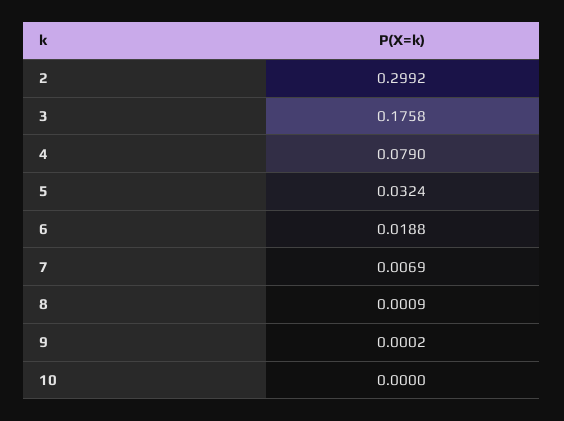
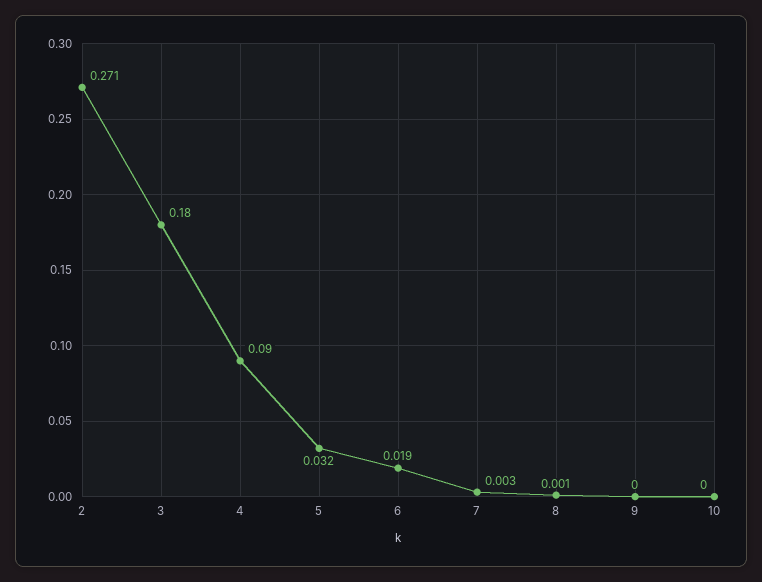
2: 0.2992 -> 0.271
3: 0.1758 -> 0.18
4: 0.079 -> 0.09
7: 0.0069 -> 0.003

